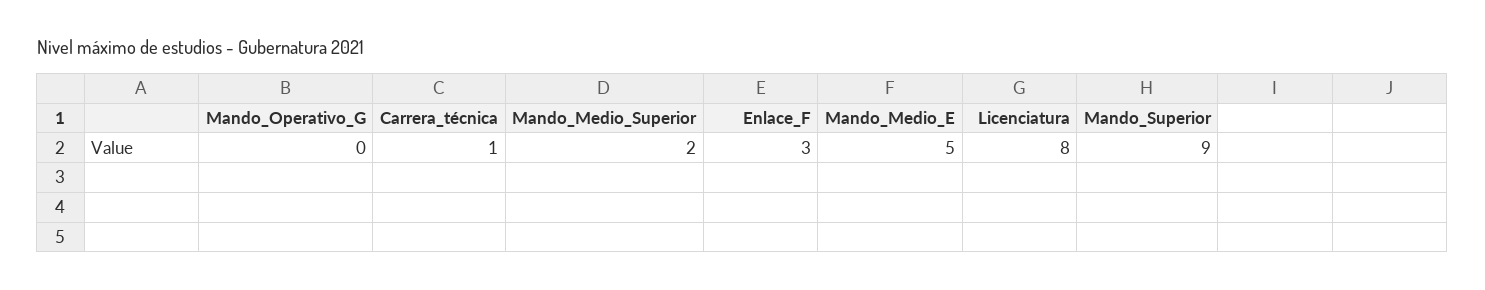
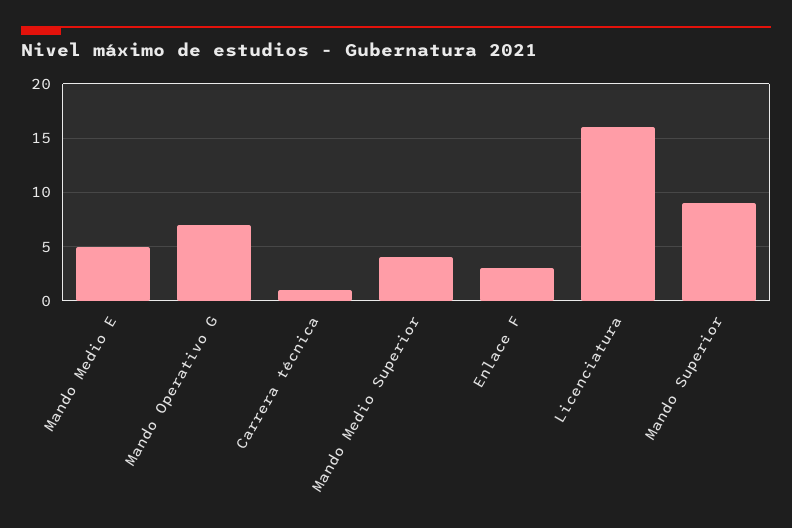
Mando_Operativo_G: 0 -> 7
Mando_Medio_Superior: 2 -> 4
Licenciatura: 8 -> 16

